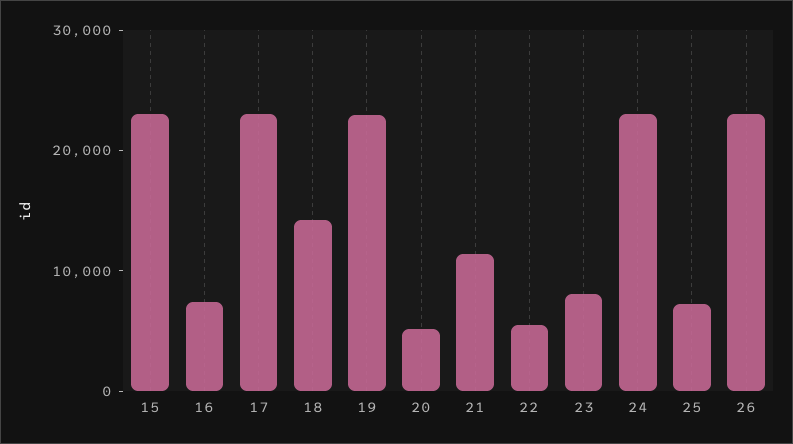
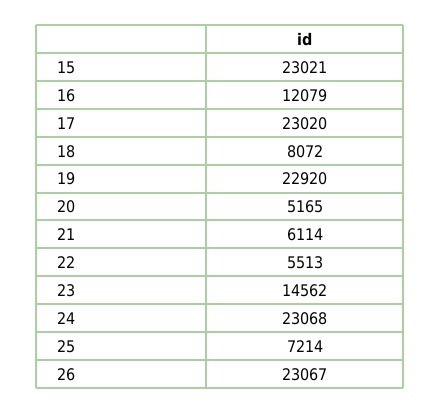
16: 8000 -> 12079
18: 14000 -> 8072
21: 12000 -> 6114
23: 8000 -> 14562

